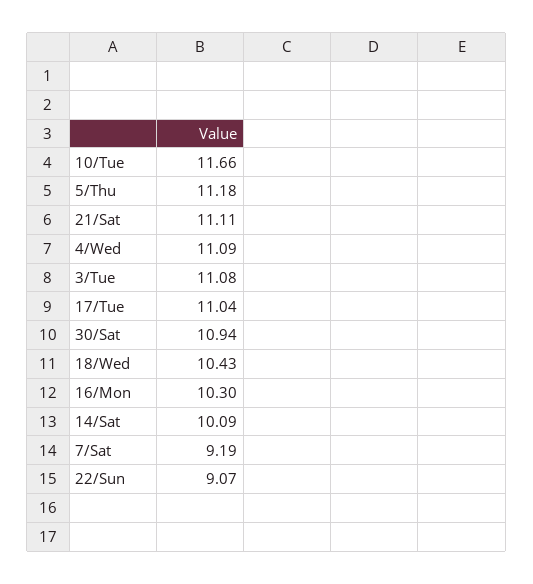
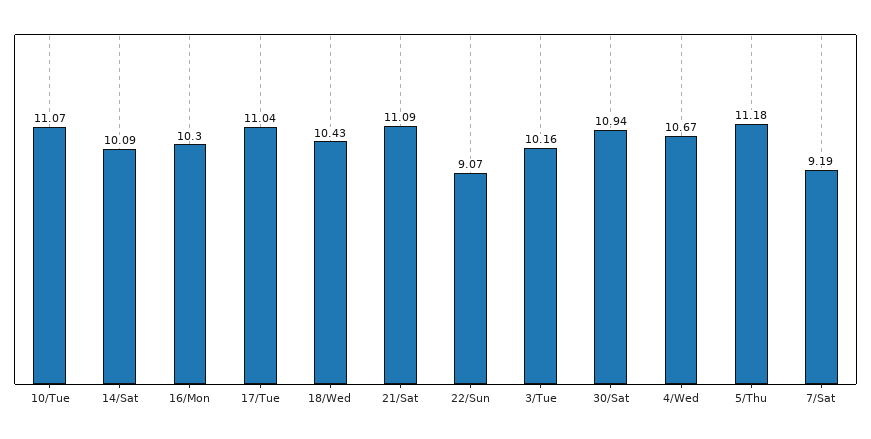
10/Tue: 11.66 -> 11.07
21/Sat: 11.11 -> 11.09
4/Wed: 11.09 -> 10.67
3/Tue: 11.08 -> 10.16

